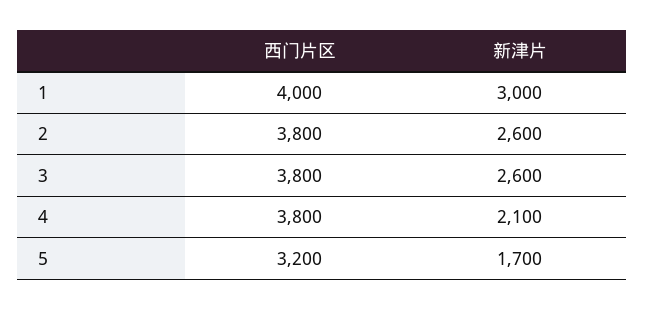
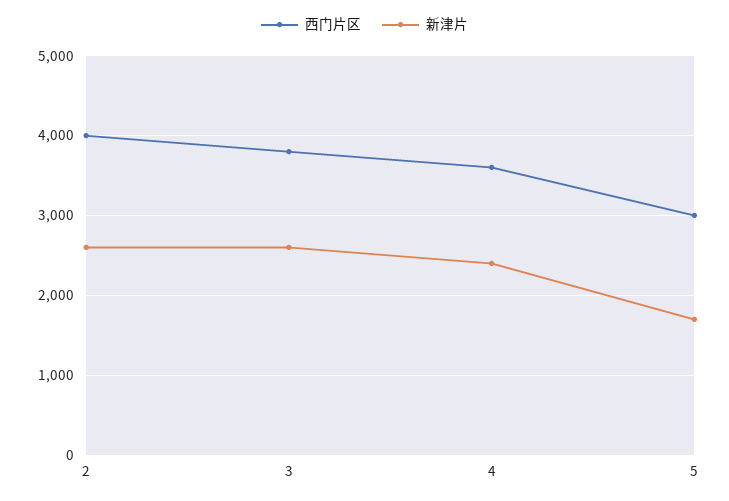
西门片区, 1: 4000 -> none
新津片, 1: 3000 -> none
西门片区, 2: 3800 -> 4000
西门片区, 4: 3800 -> 3600
新津片, 4: 2100 -> 2400
西门片区, 5: 3200 -> 3000

